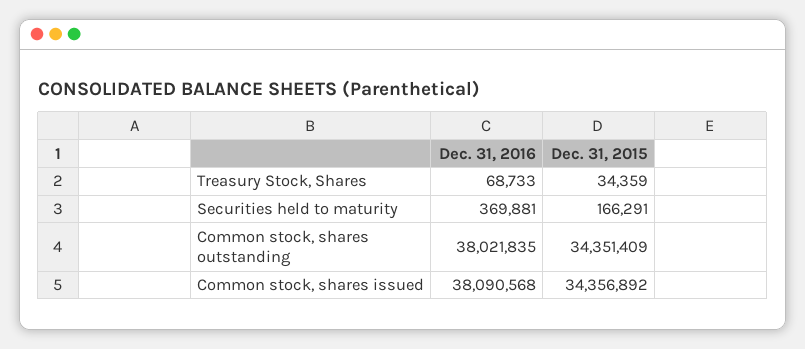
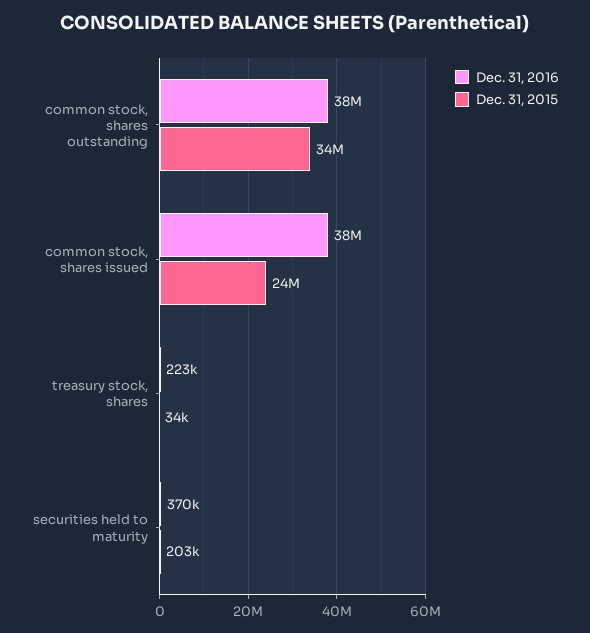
Dec. 31, 2016, Treasury Stock, Shares: 68733 -> 223000
Dec. 31, 2015, Securities held to maturity: 166291 -> 203000
Dec. 31, 2015, Common stock, shares issued: 34356892 -> 24000000

